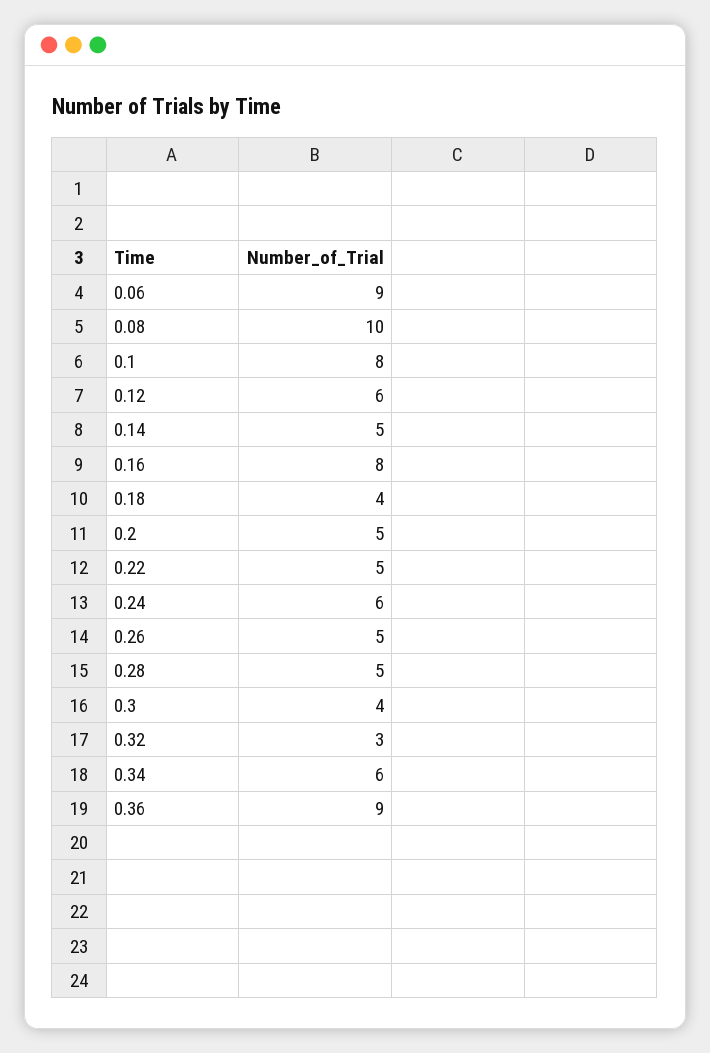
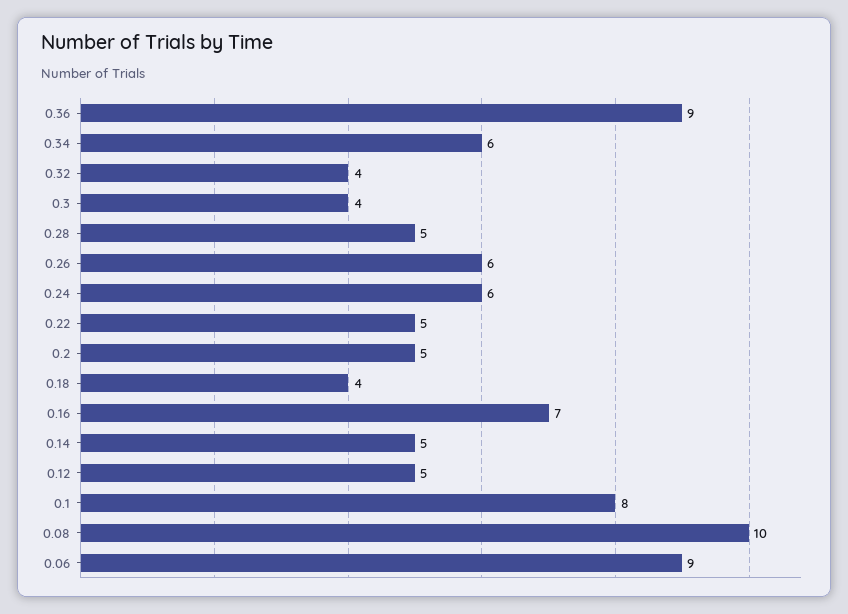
0.12: 6 -> 5
0.16: 8 -> 7
0.26: 5 -> 6
0.32: 3 -> 4

